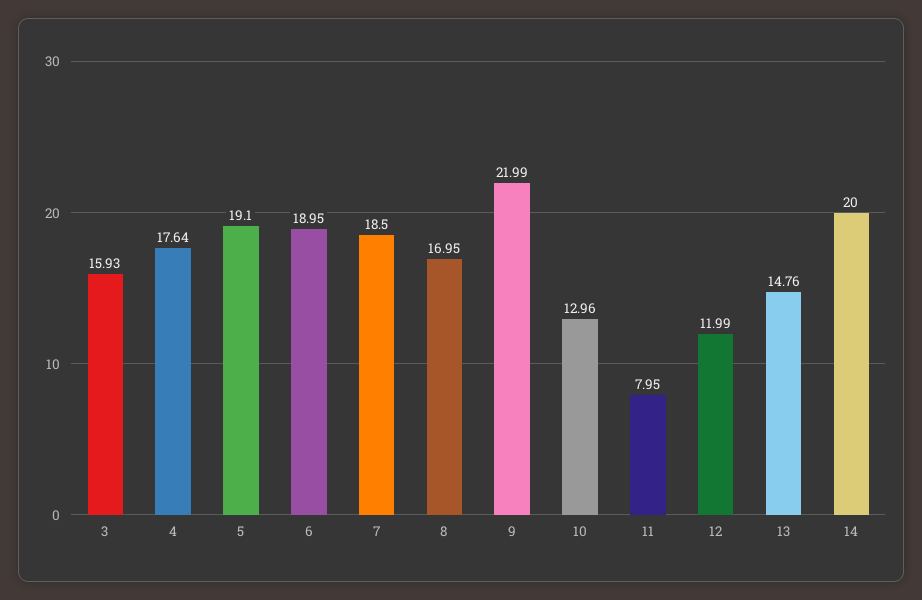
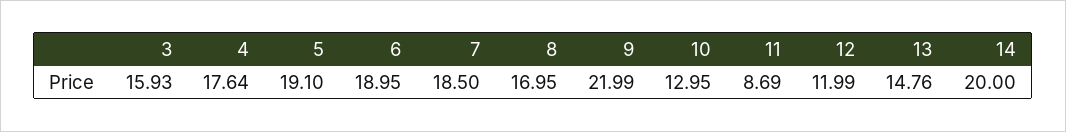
10: 12.96 -> 12.95
11: 7.95 -> 8.69

